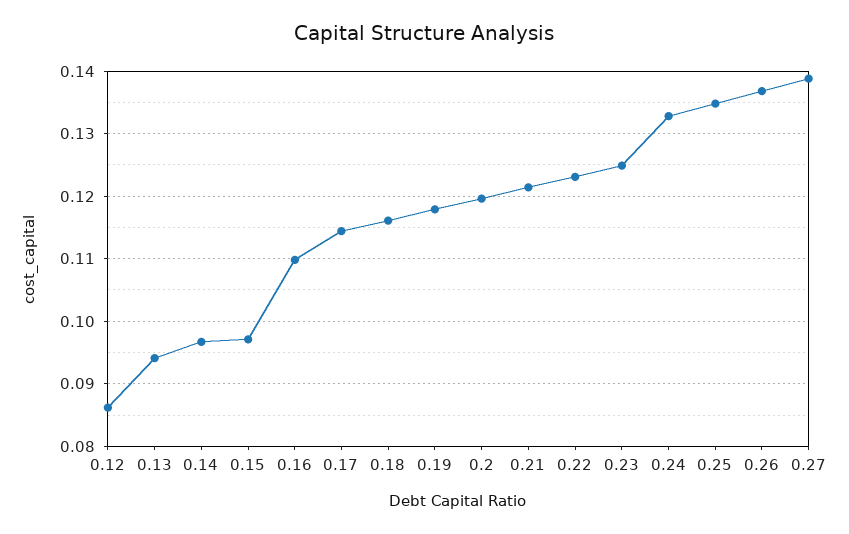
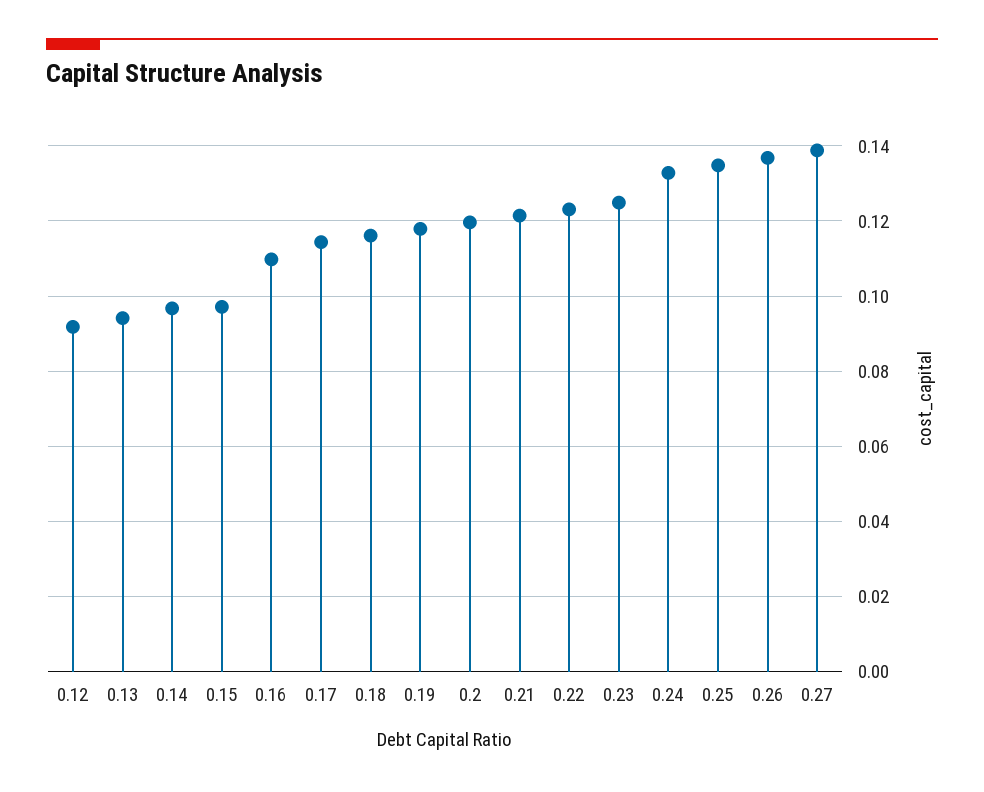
0.12: 0.086 -> 0.092

